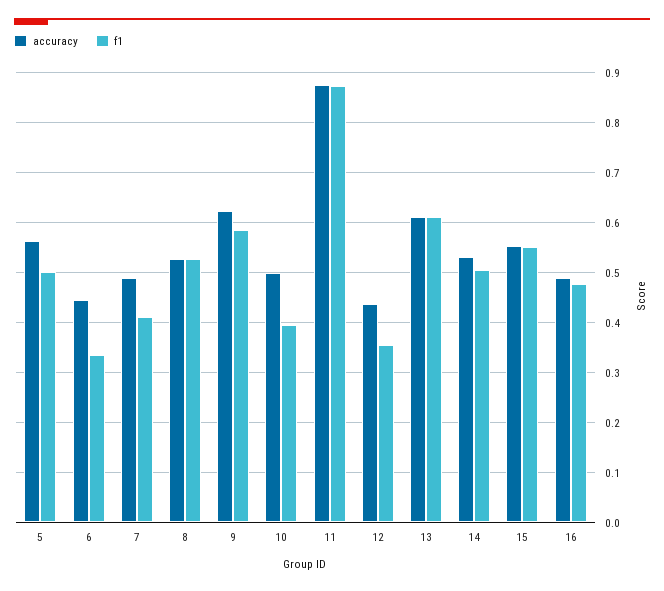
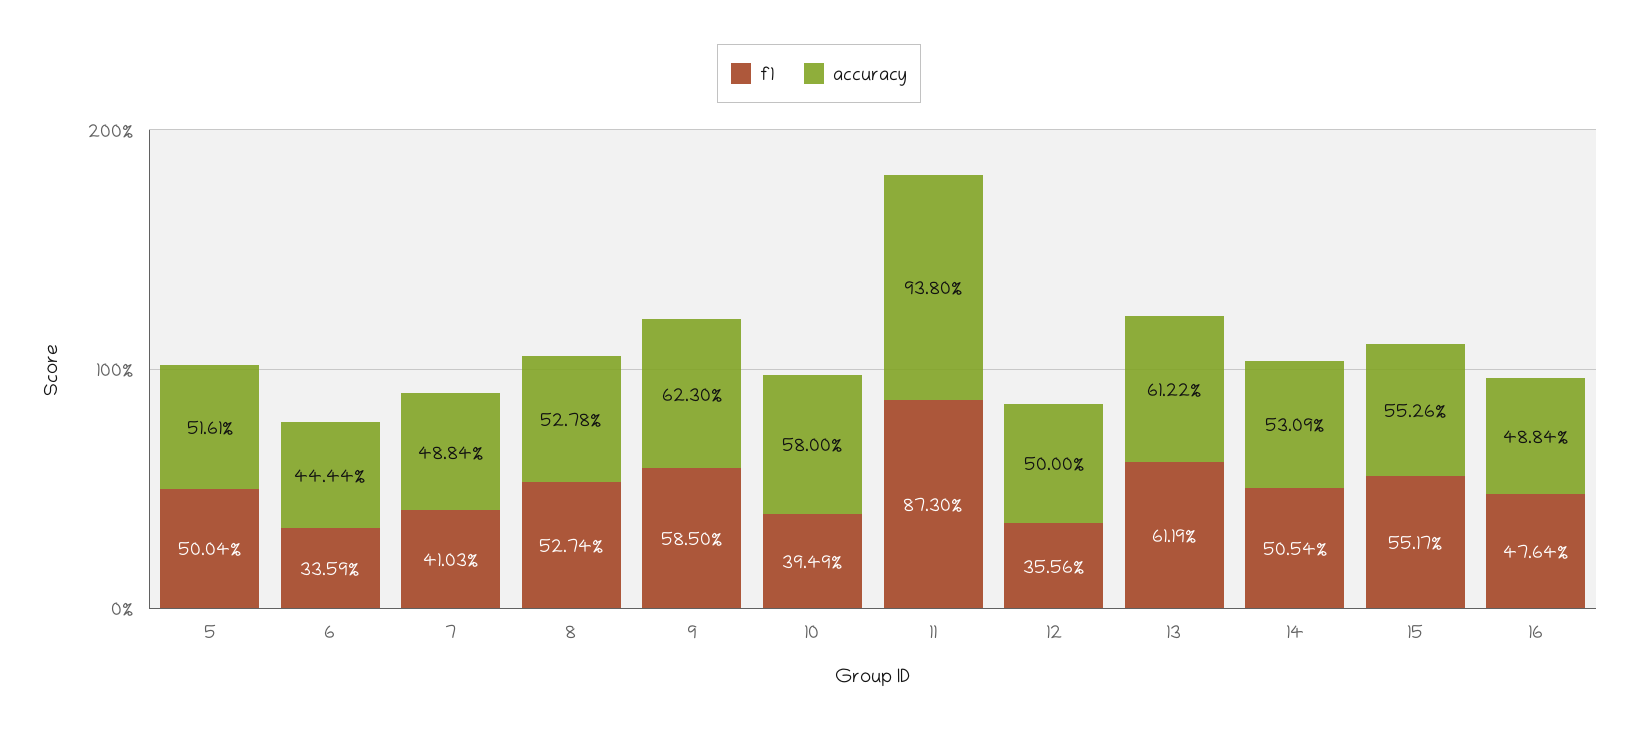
accuracy, 5: 0.56 -> 0.5161
accuracy, 10: 0.5 -> 0.58
accuracy, 11: 0.88 -> 0.938
accuracy, 12: 0.44 -> 0.5

